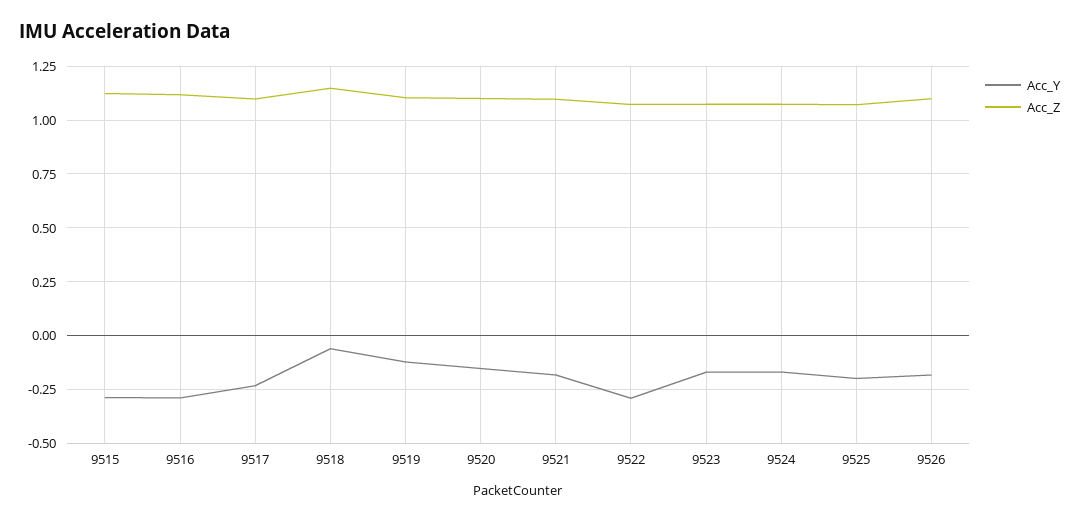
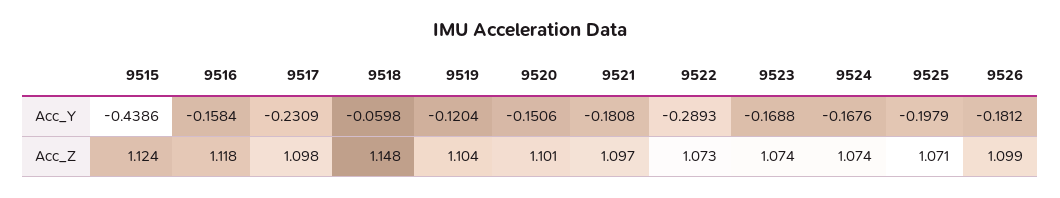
Acc_Y, 9515: -0.3 -> -0.4386
Acc_Y, 9516: -0.3 -> -0.1584

